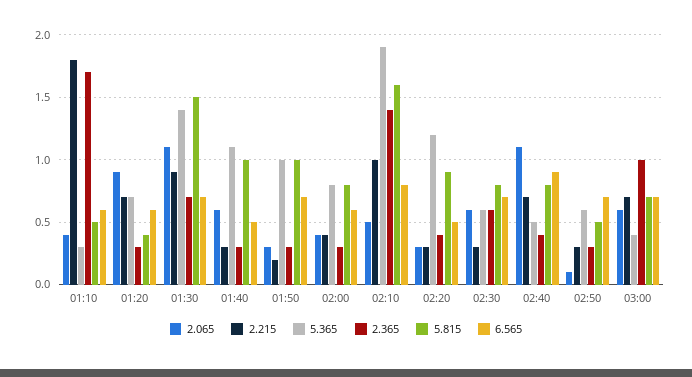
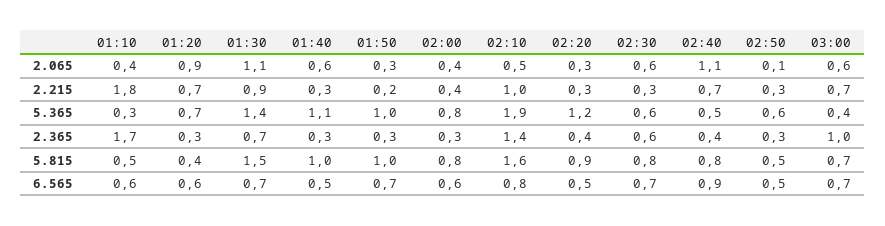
6.565, 02:50: 0.7 -> 0.5

